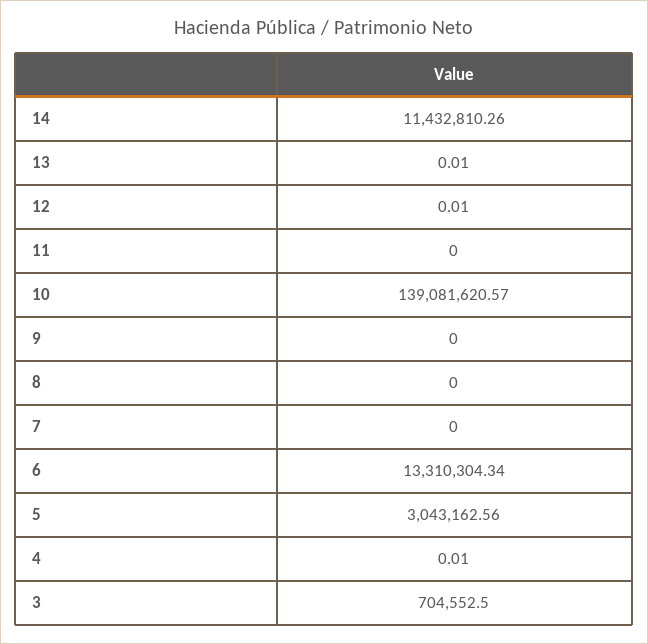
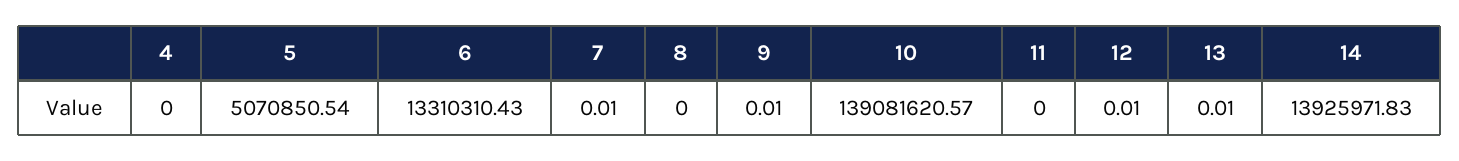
14: 11432810.26 -> 13925971.83
9: 0 -> 0.01
7: 0 -> 0.01
6: 13310304.34 -> 13310310.43
5: 3043162.56 -> 5070850.54
4: 0.01 -> 0
3: 704552.5 -> none

